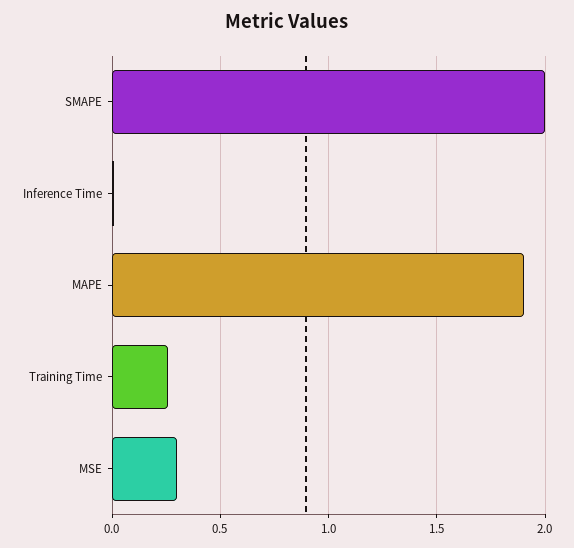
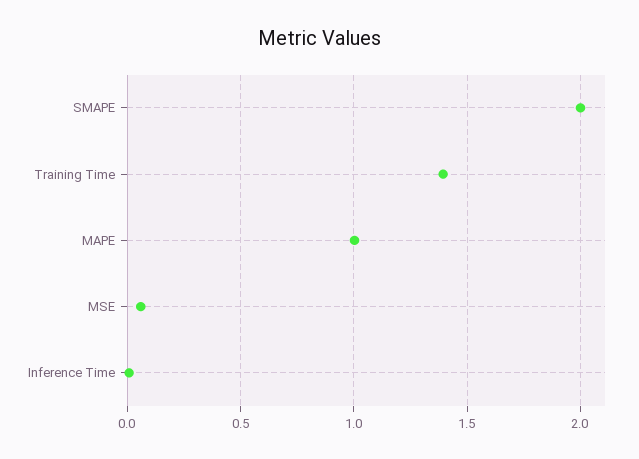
MAPE: 1.9 -> 1
Training Time: 0.25 -> 1.4
MSE: 0.3 -> 0.05

